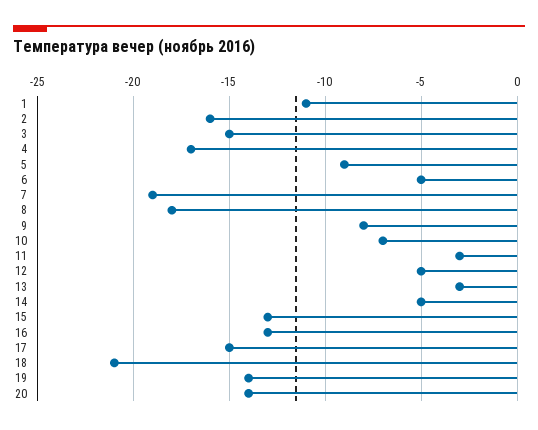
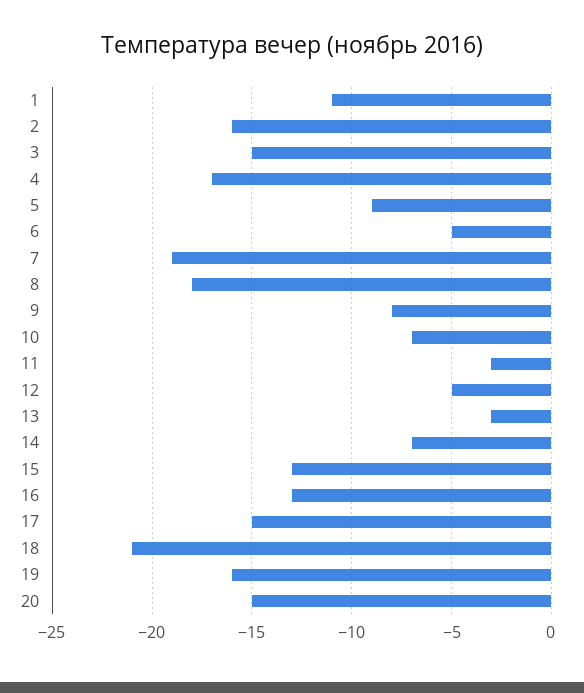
14: -5 -> -7
19: -14 -> -16
20: -14 -> -15

